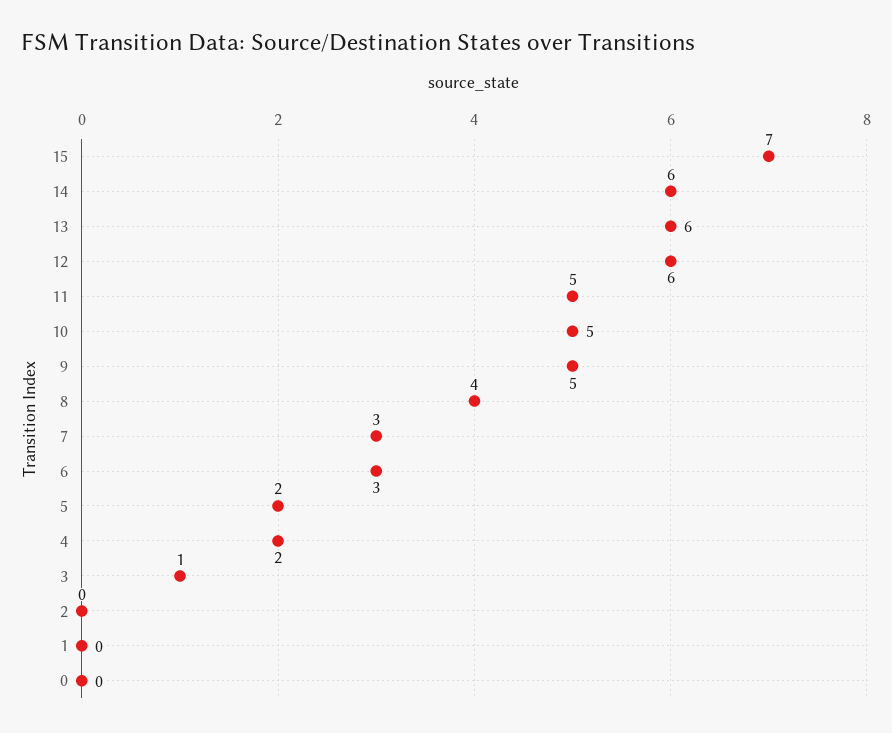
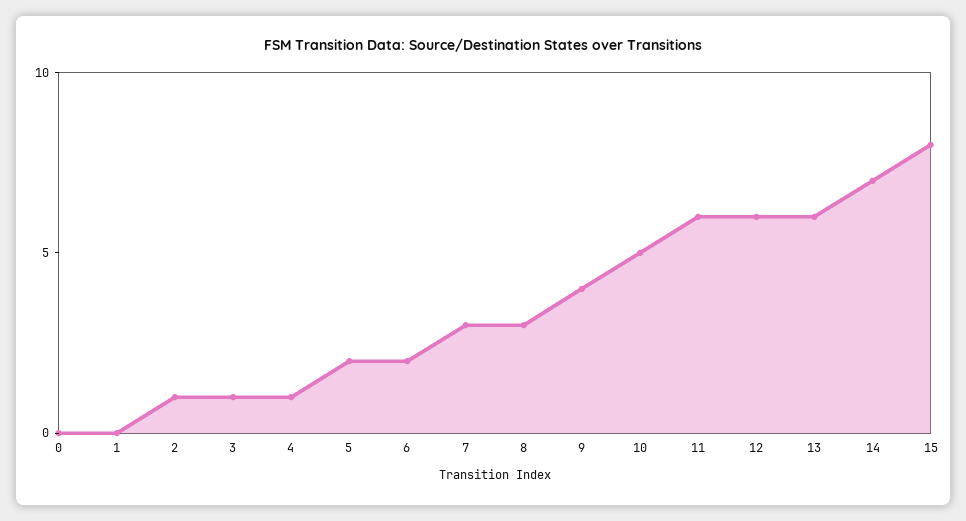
15: 7 -> 8
14: 6 -> 7
11: 5 -> 6
9: 5 -> 4
8: 4 -> 3
6: 3 -> 2
4: 2 -> 1
2: 0 -> 1

